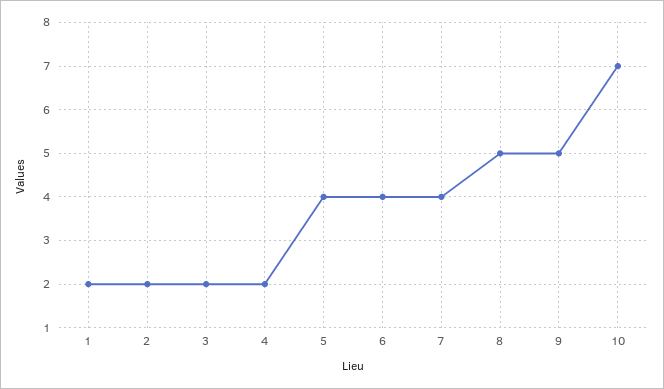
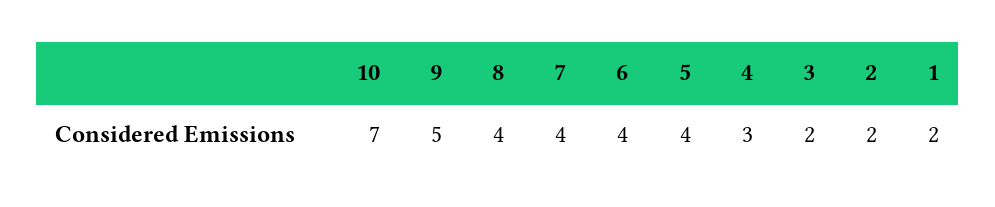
4: 2 -> 3
8: 5 -> 4

